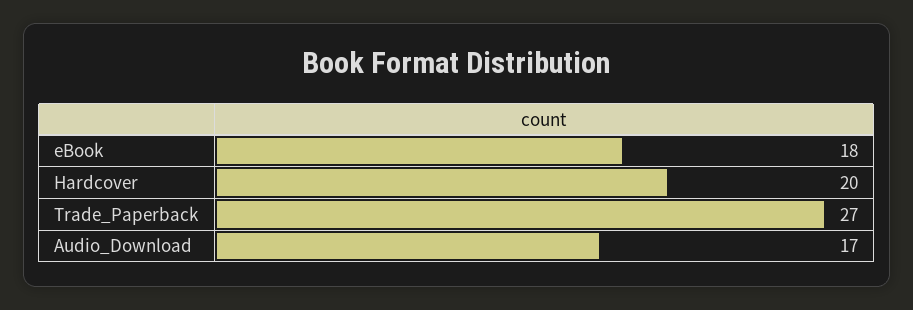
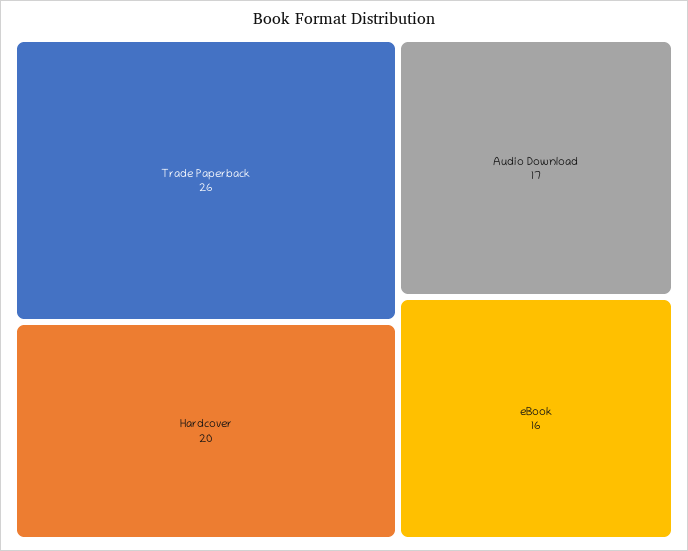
eBook: 18 -> 16
Trade_Paperback: 27 -> 26

